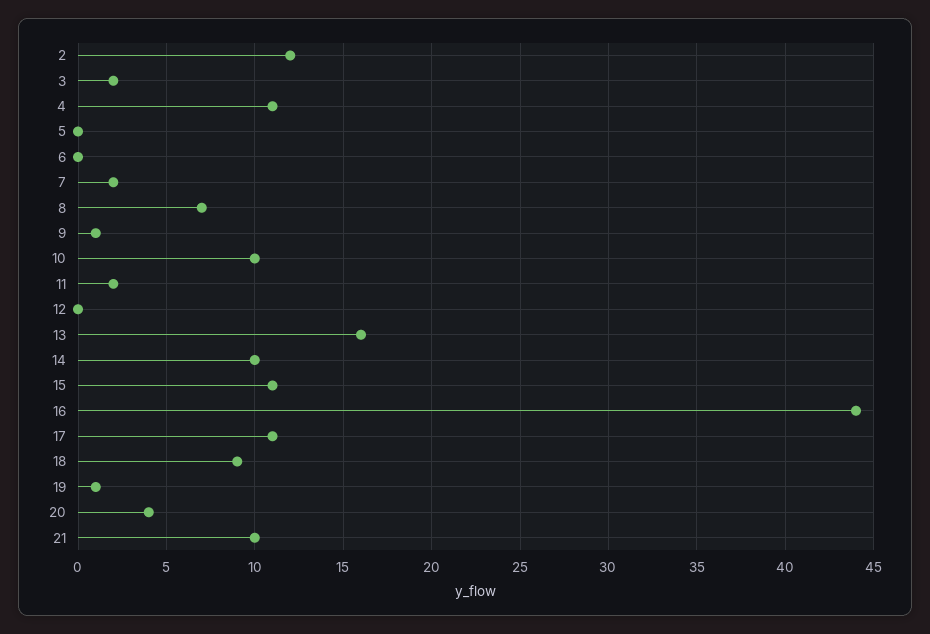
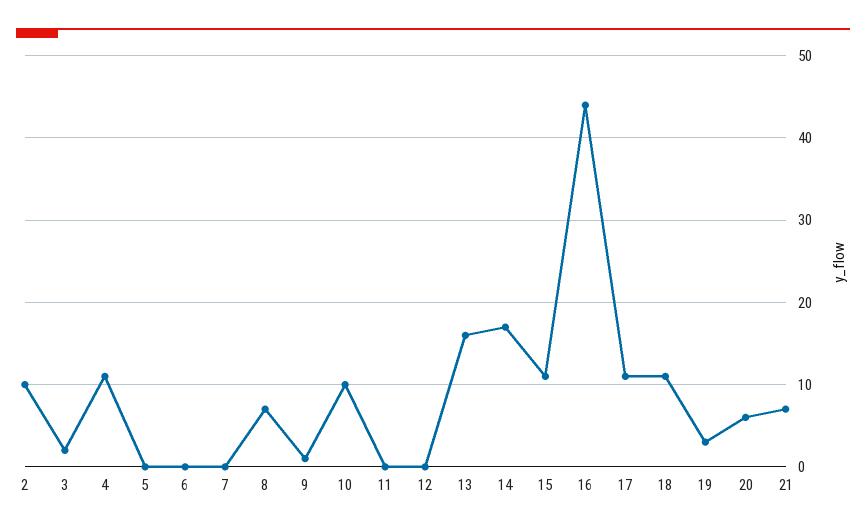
2: 12 -> 10
7: 2 -> 0
11: 2 -> 0
14: 10 -> 17
18: 9 -> 11
19: 1 -> 3
20: 4 -> 6
21: 10 -> 7

